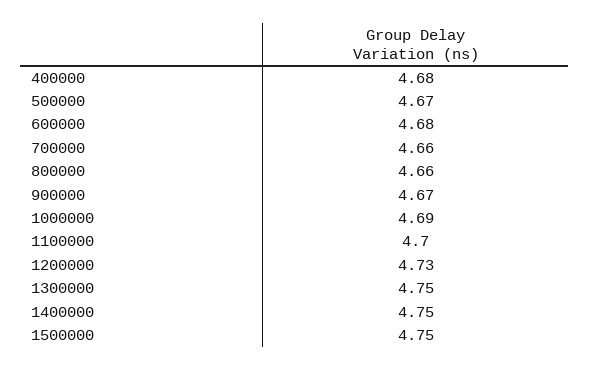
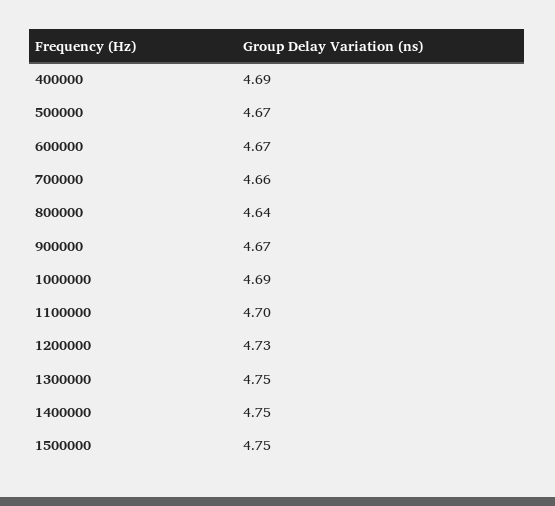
400000: 4.68 -> 4.69
600000: 4.68 -> 4.67
800000: 4.66 -> 4.64

